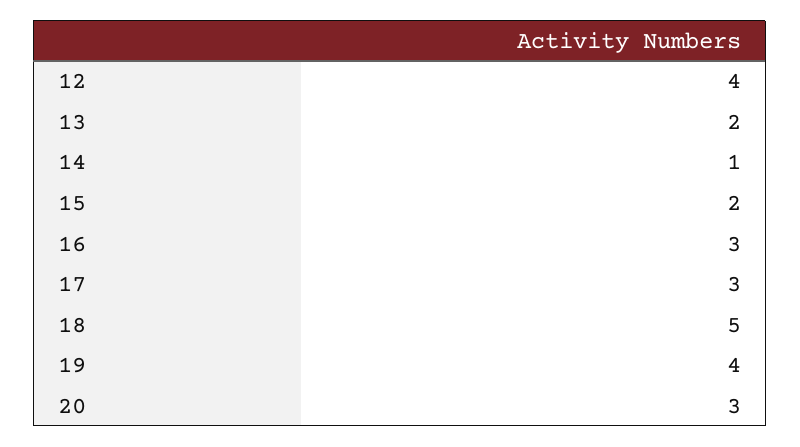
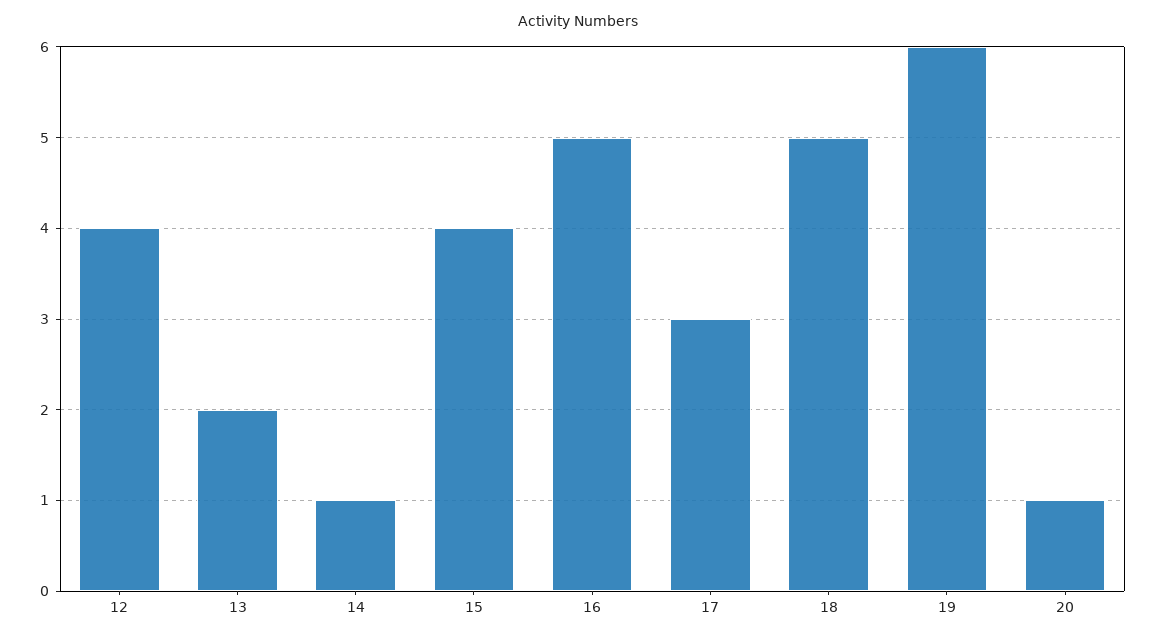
15: 2 -> 4
16: 3 -> 5
19: 4 -> 6
20: 3 -> 1

